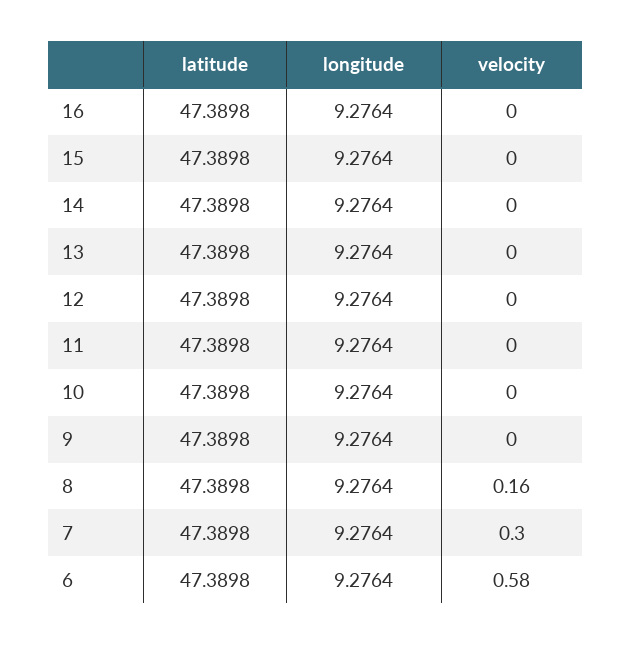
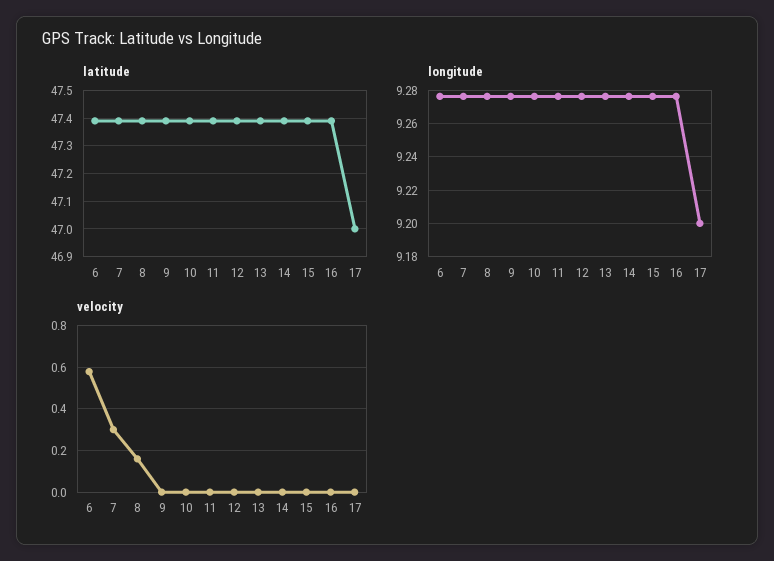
latitude, 17: none -> 47
longitude, 17: none -> 9.2
velocity, 17: none -> 0

